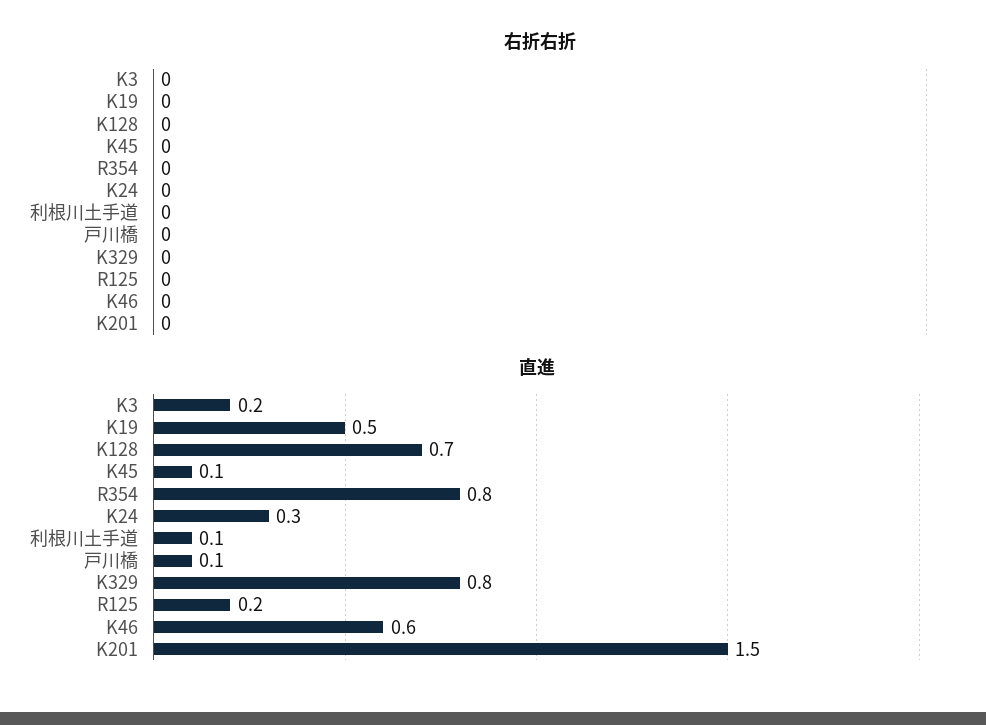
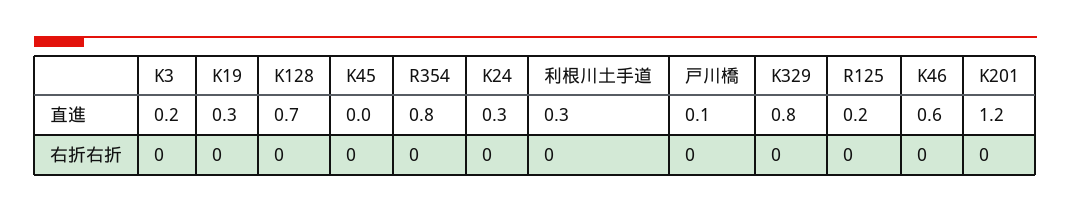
直進, K19: 0.5 -> 0.3
直進, K45: 0.1 -> 0
直進, 利根川土手道: 0.1 -> 0.3
直進, K201: 1.5 -> 1.2

